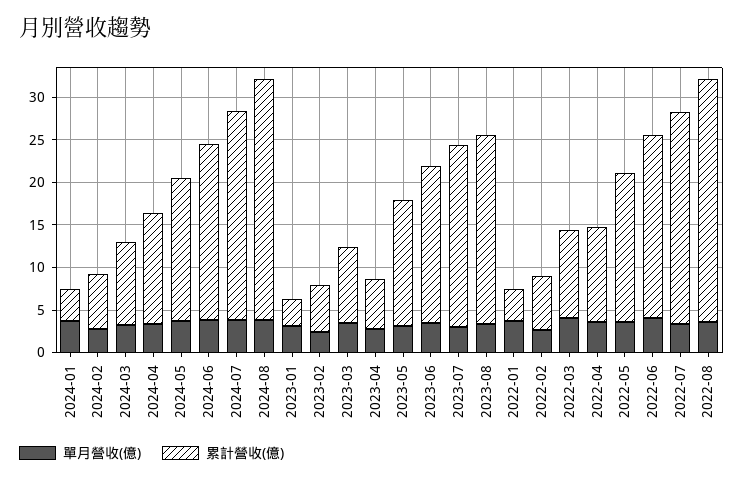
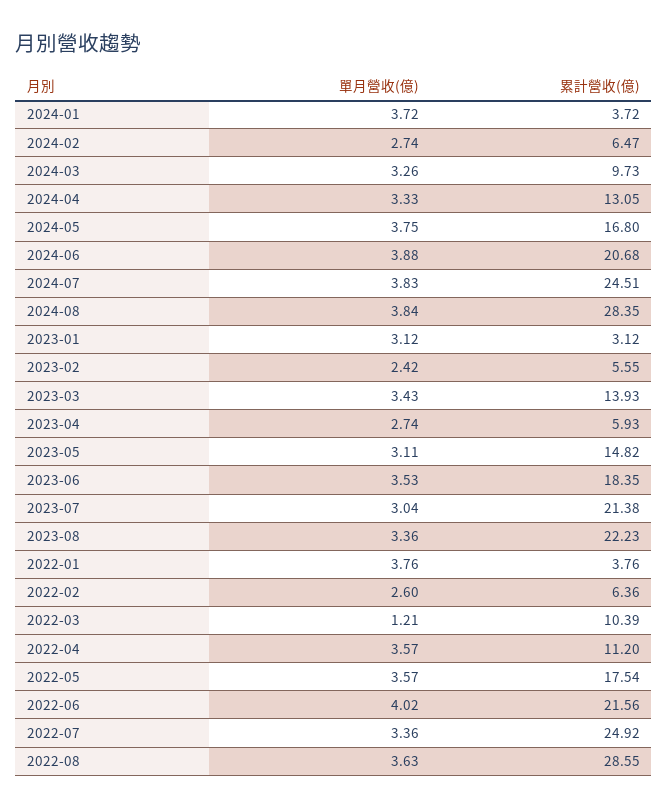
累計營收(億), 2023-03: 9 -> 13.93
單月營收(億), 2022-03: 4 -> 1.21

